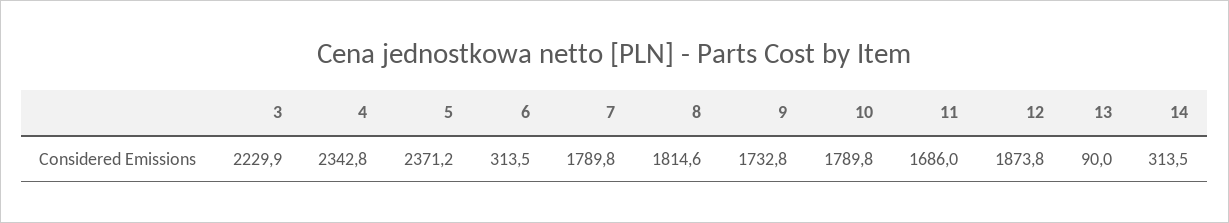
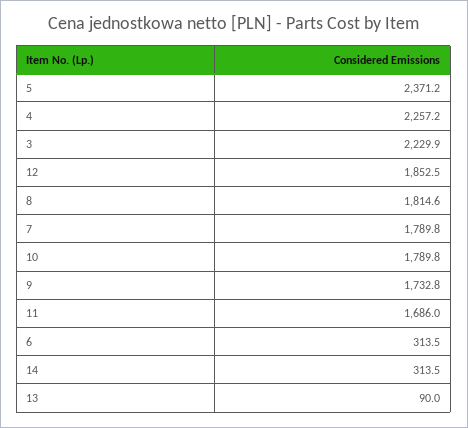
4: 2342.8 -> 2257.2
12: 1873.8 -> 1852.5

